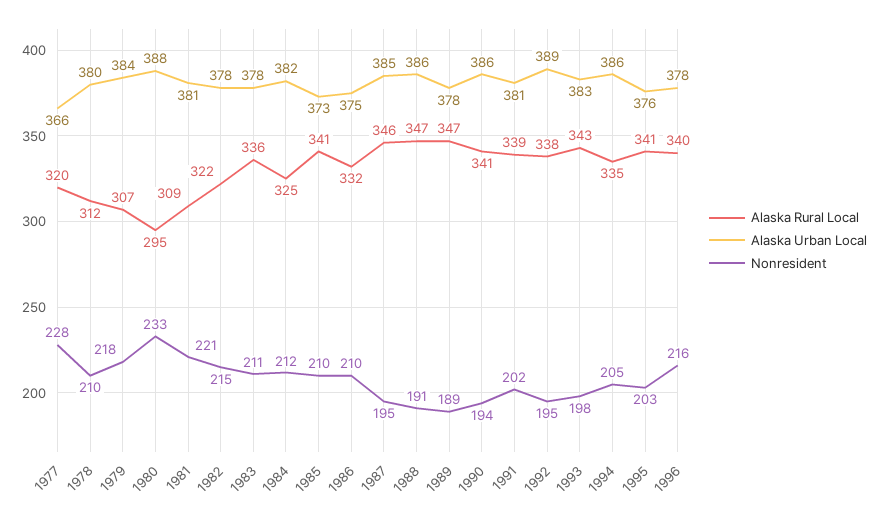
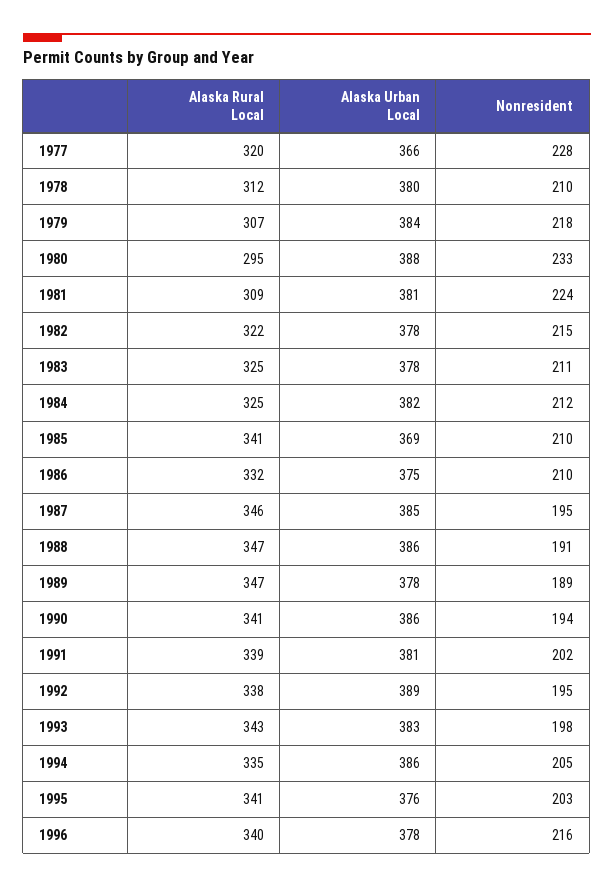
Nonresident, 1981: 221 -> 224
Alaska Rural Local, 1983: 336 -> 325
Alaska Urban Local, 1985: 373 -> 369

